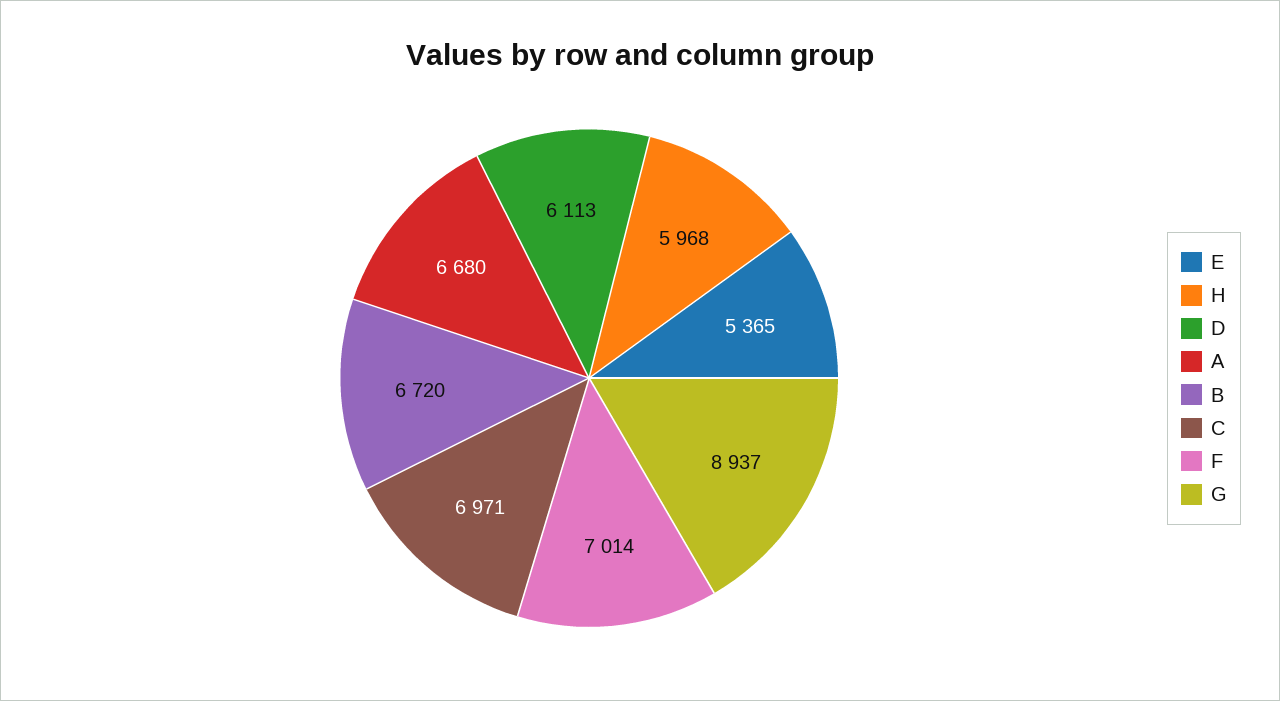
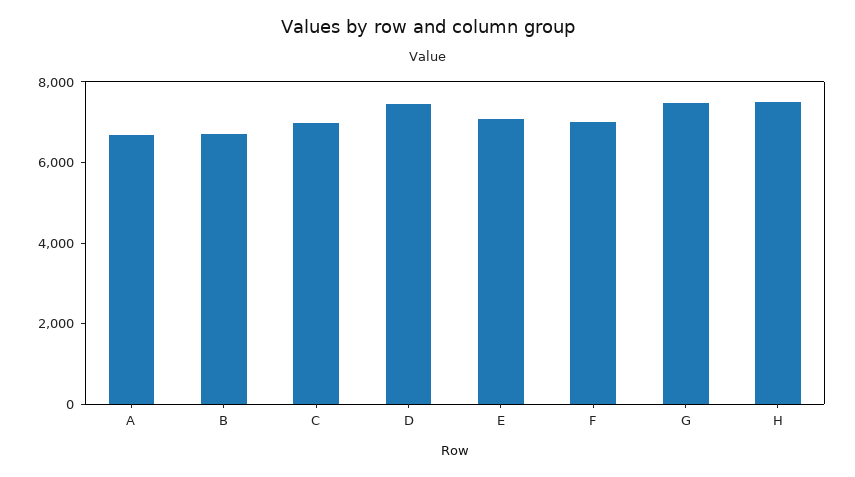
E: 5365 -> 7000
H: 5968 -> 7500
D: 6113 -> 7500
G: 8937 -> 7500

